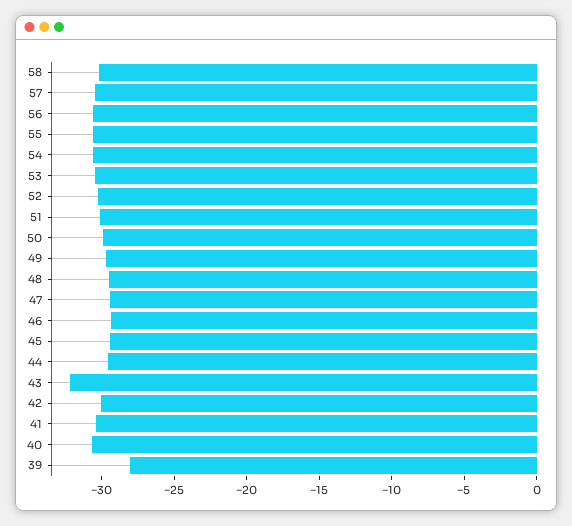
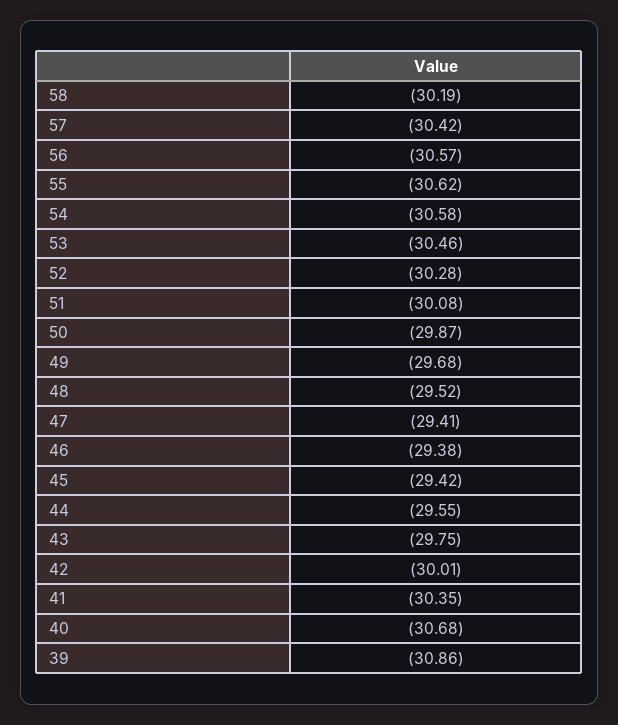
43: -32 -> -29.75
39: -28 -> -30.86

